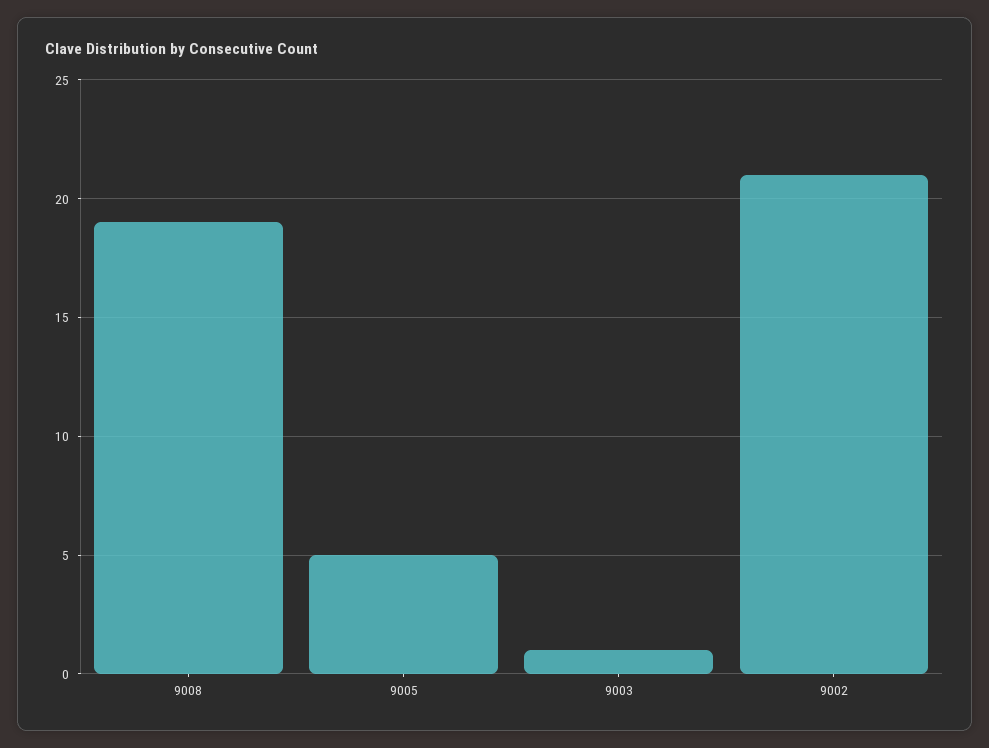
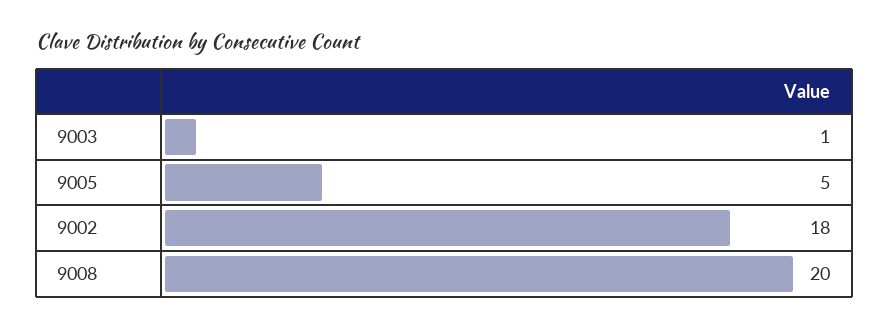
9008: 19 -> 20
9002: 21 -> 18

